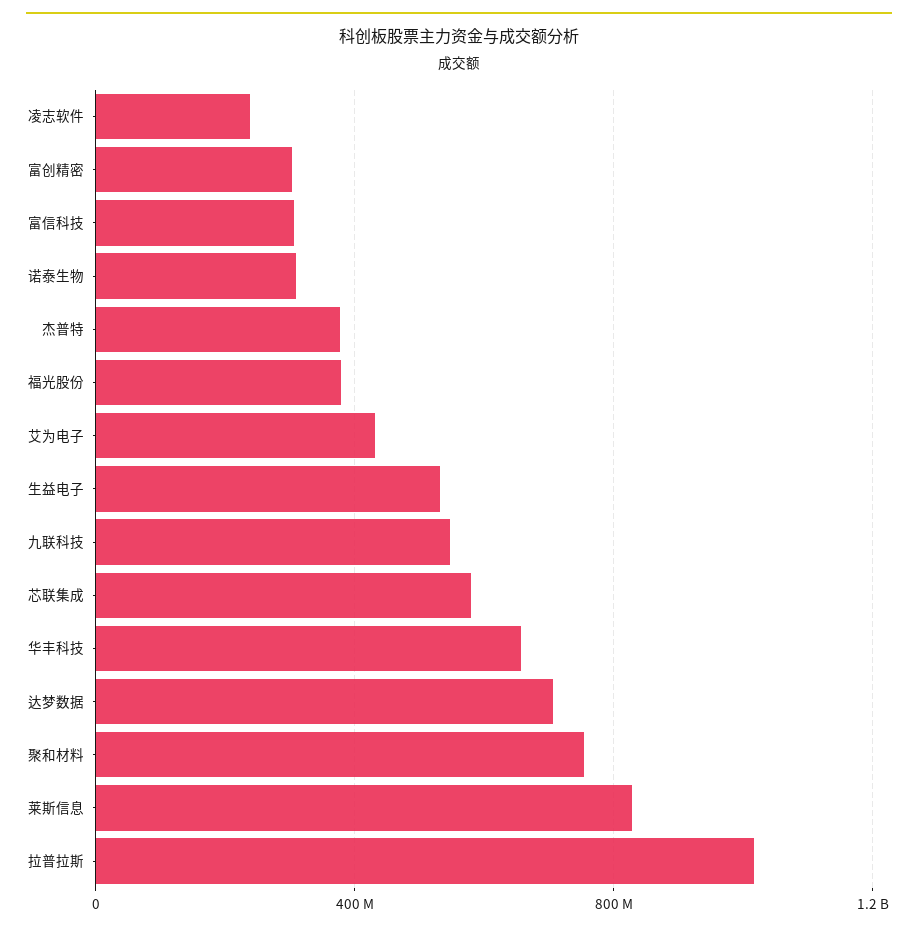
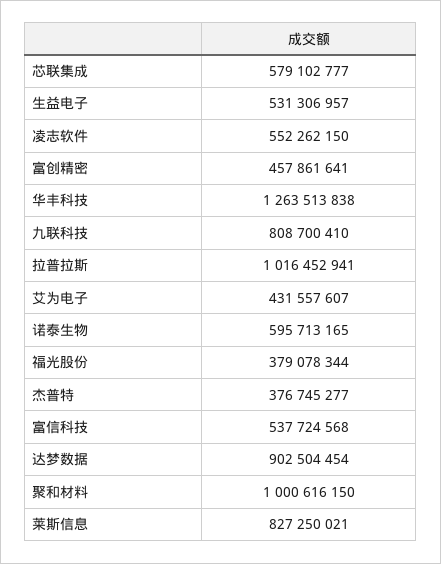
凌志软件: 250000000 -> 552262150
富创精密: 300000000 -> 457861641
富信科技: 300000000 -> 537724568
诺泰生物: 300000000 -> 595713165
九联科技: 550000000 -> 808700410
华丰科技: 650000000 -> 1263513838
达梦数据: 700000000 -> 902504454
聚和材料: 750000000 -> 1000616150

